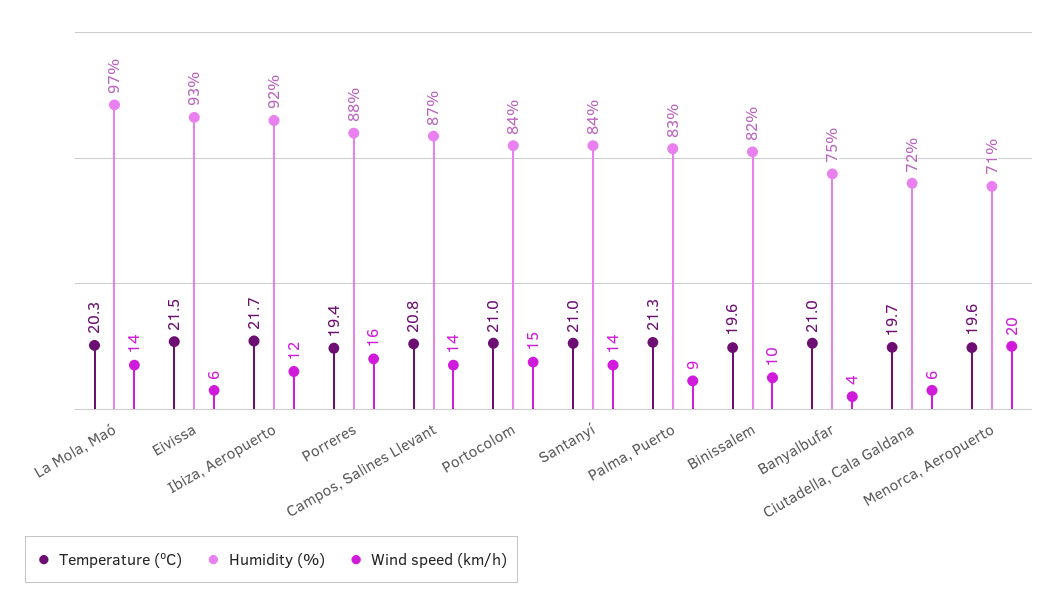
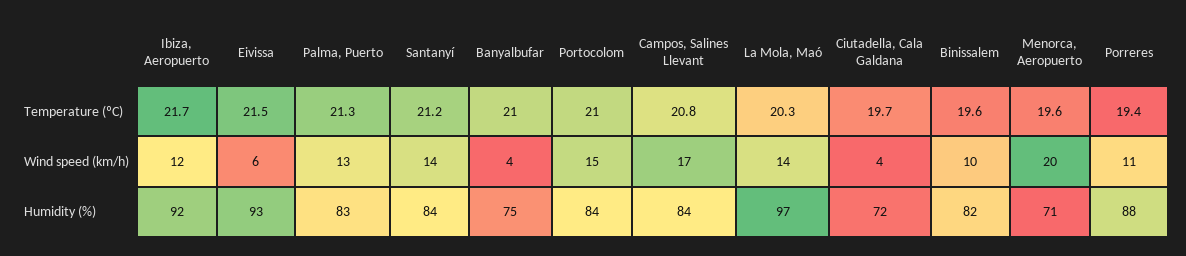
Wind speed (km/h), Porreres: 16 -> 11
Humidity (%), Campos, Salines Llevant: 87 -> 84
Wind speed (km/h), Campos, Salines Llevant: 14 -> 17
Temperature (ºC), Santanyí: 21 -> 21.2
Wind speed (km/h), Palma, Puerto: 9 -> 13
Wind speed (km/h), Ciutadella, Cala Galdana: 6 -> 4

